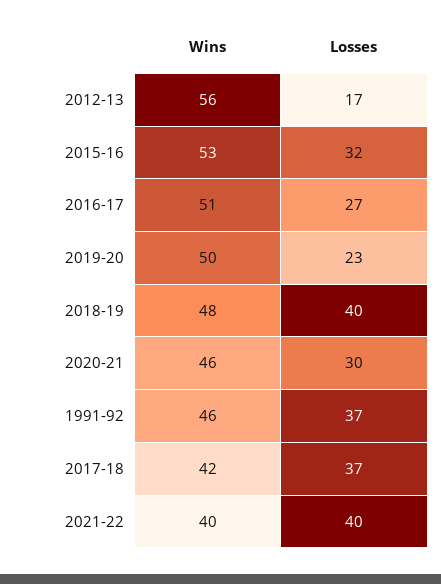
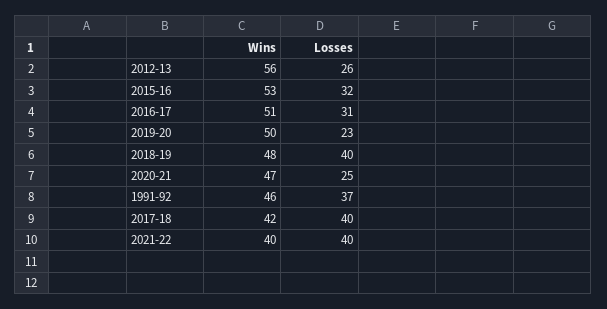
Losses, 2012-13: 17 -> 26
Losses, 2016-17: 27 -> 31
Wins, 2020-21: 46 -> 47
Losses, 2020-21: 30 -> 25
Losses, 2017-18: 37 -> 40

